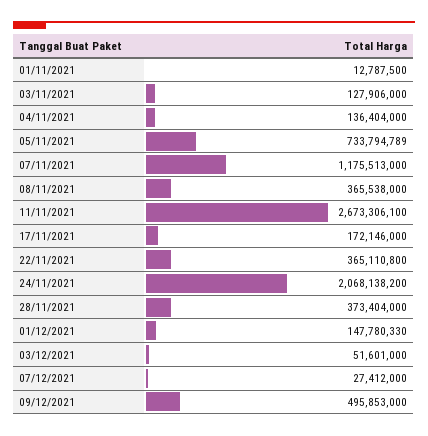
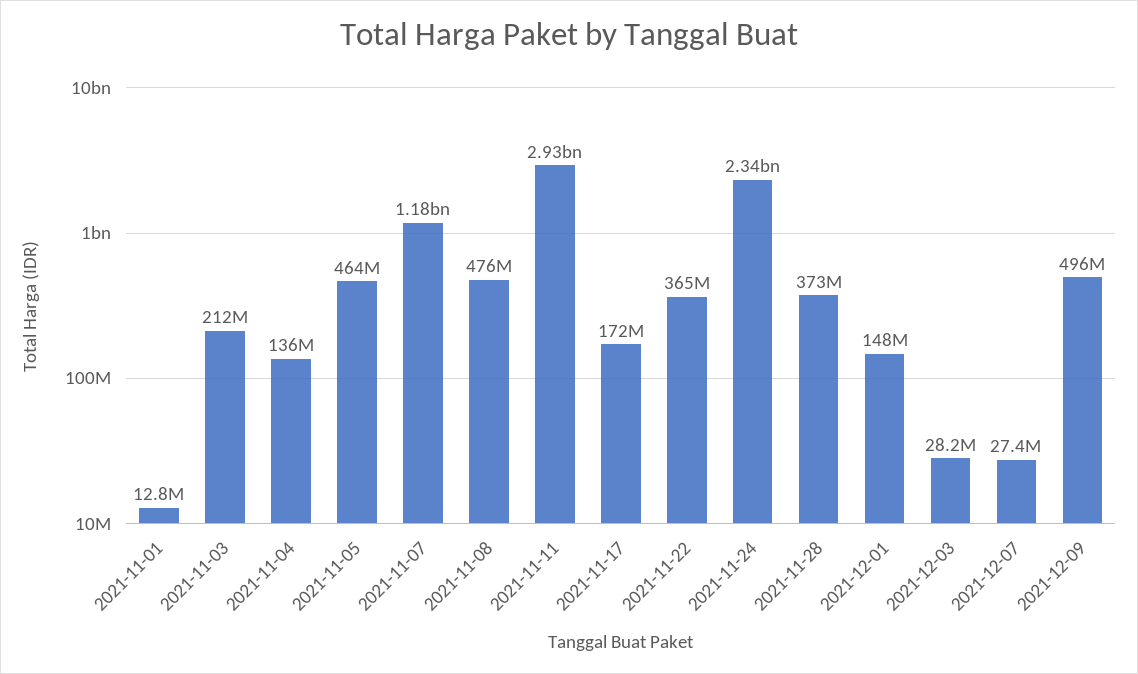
03/11/2021: 127906000 -> 212000000
05/11/2021: 733794789 -> 464000000
08/11/2021: 365538000 -> 476000000
11/11/2021: 2673306100 -> 2930000000
24/11/2021: 2068138200 -> 2340000000
03/12/2021: 51601000 -> 28200000

